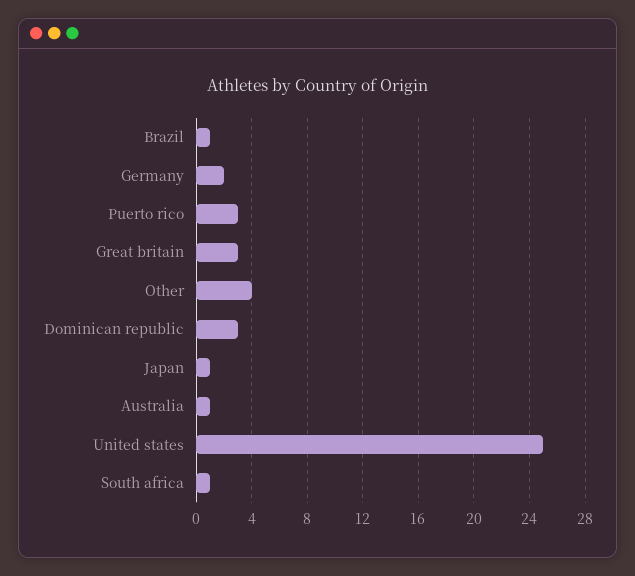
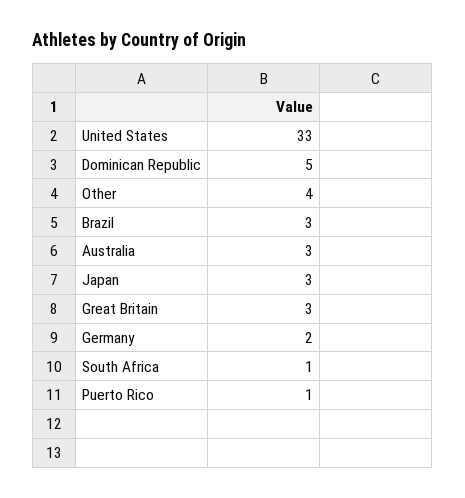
Brazil: 1 -> 3
Puerto rico: 3 -> 1
Dominican republic: 3 -> 5
Japan: 1 -> 3
Australia: 1 -> 3
United states: 25 -> 33

